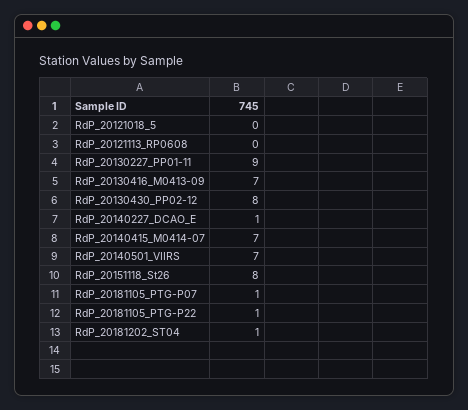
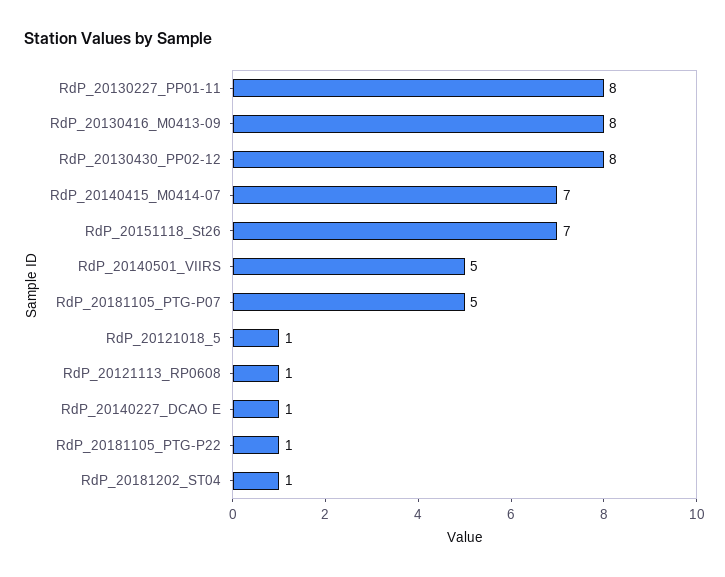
RdP_20121018_5: 0 -> 1
RdP_20121113_RP0608: 0 -> 1
RdP_20130227_PP01-11: 9 -> 8
RdP_20130416_M0413-09: 7 -> 8
RdP_20140501_VIIRS: 7 -> 5
RdP_20151118_St26: 8 -> 7
RdP_20181105_PTG-P07: 1 -> 5

